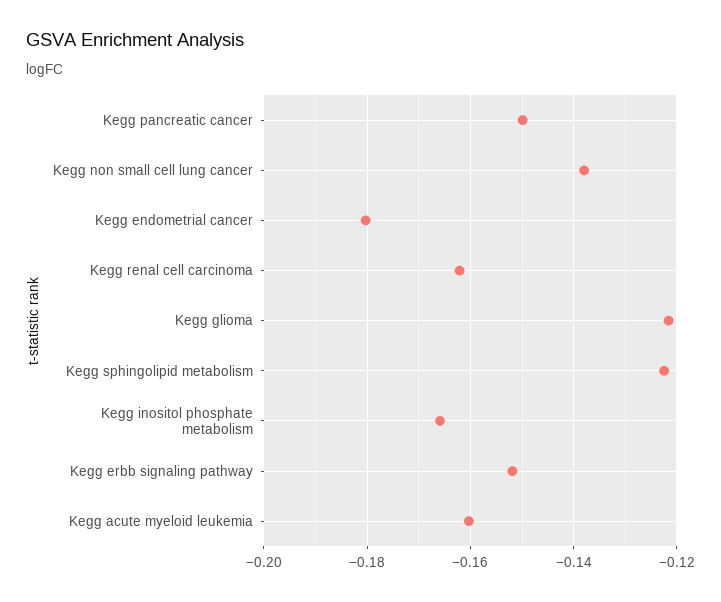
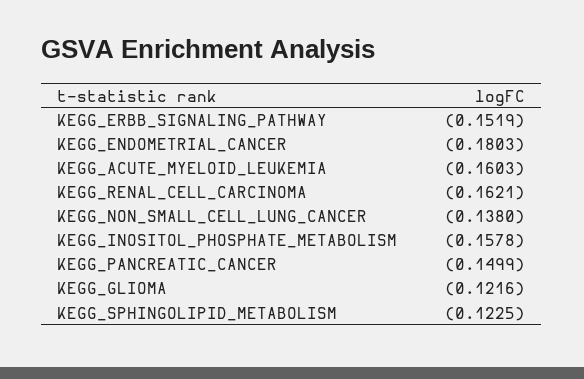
Kegg inositol phosphate metabolism: -0.166 -> -0.1578

